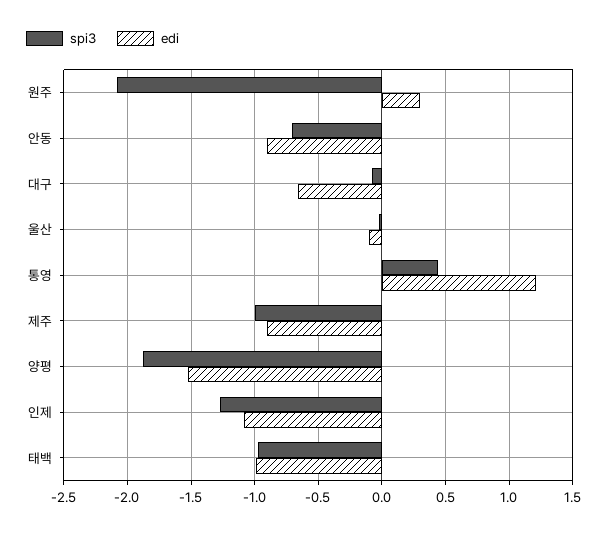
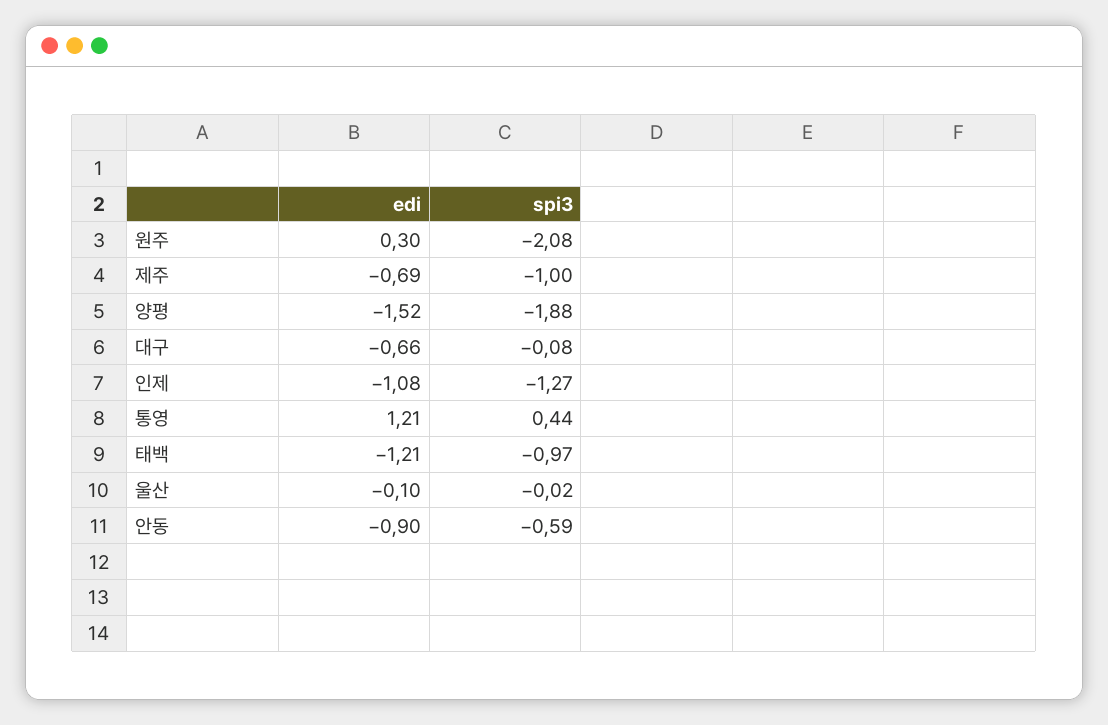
spi3, 안동: -0.7 -> -0.59
edi, 제주: -0.9 -> -0.69
edi, 태백: -1 -> -1.21

